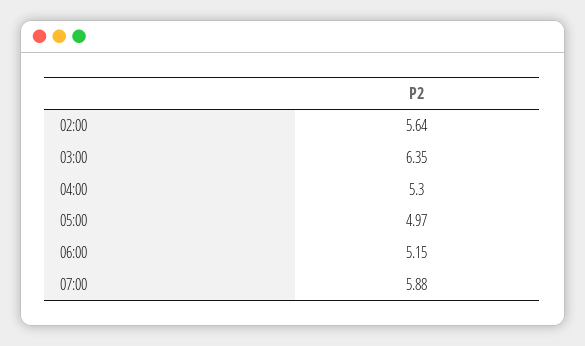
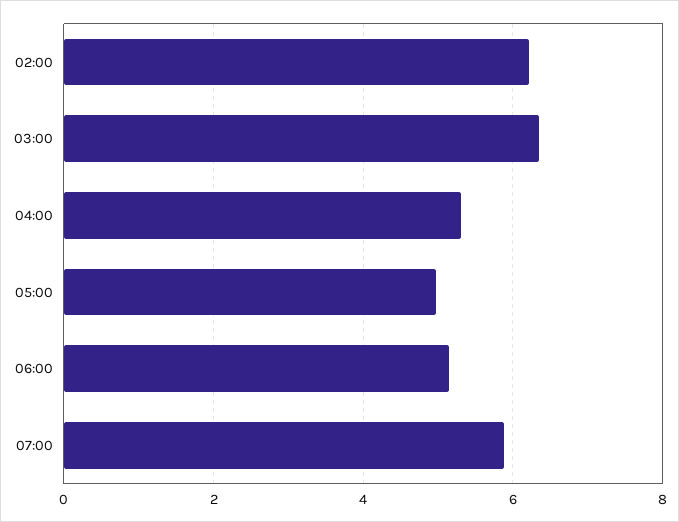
02:00: 5.64 -> 6.2

